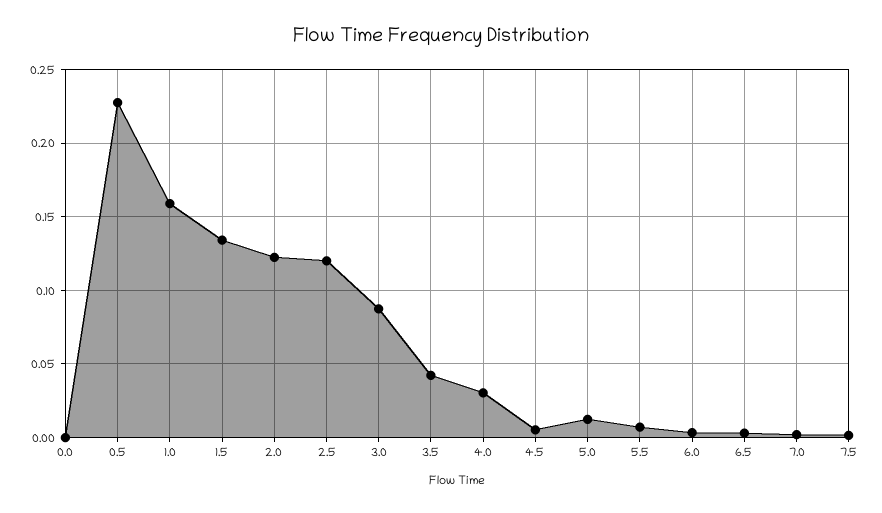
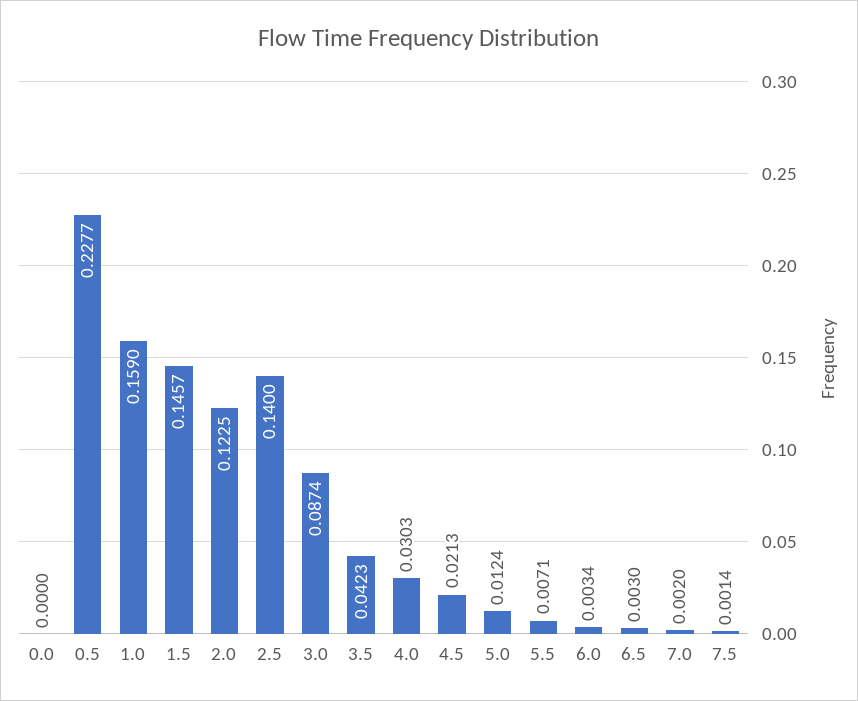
1.5: 0.135 -> 0.1457
2.5: 0.12 -> 0.14
4.5: 0.005 -> 0.0213

